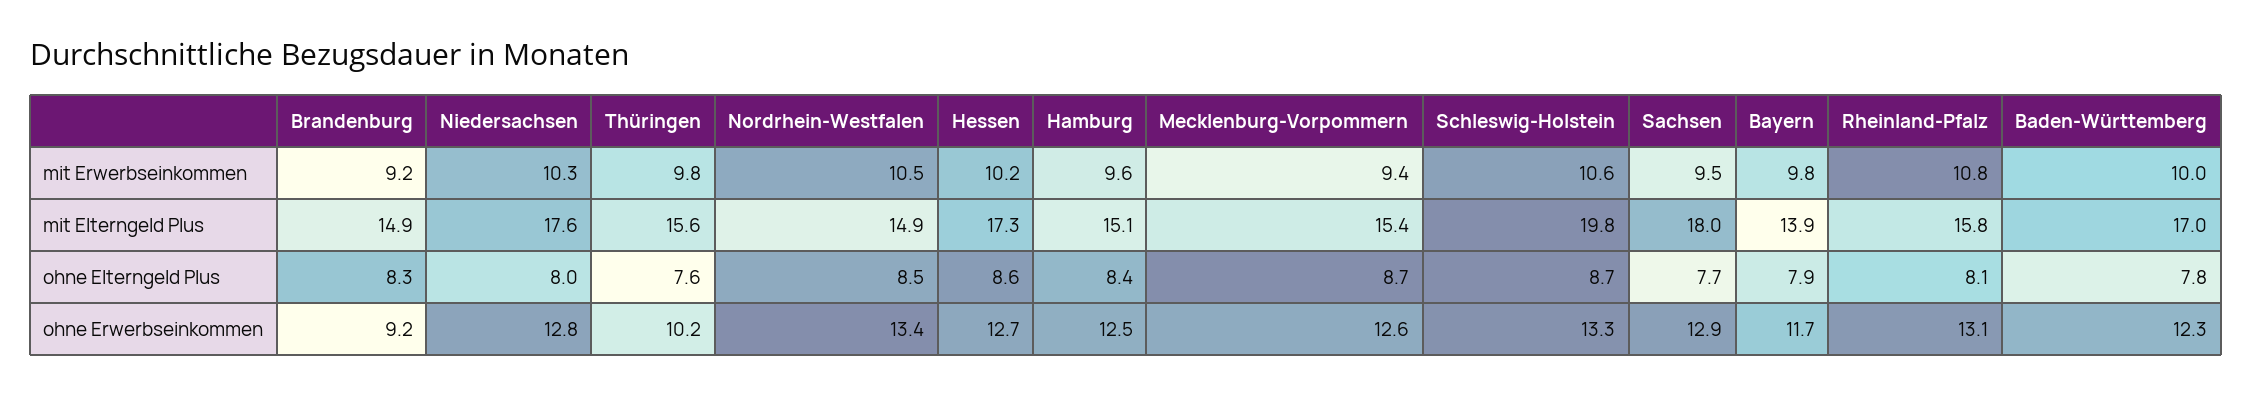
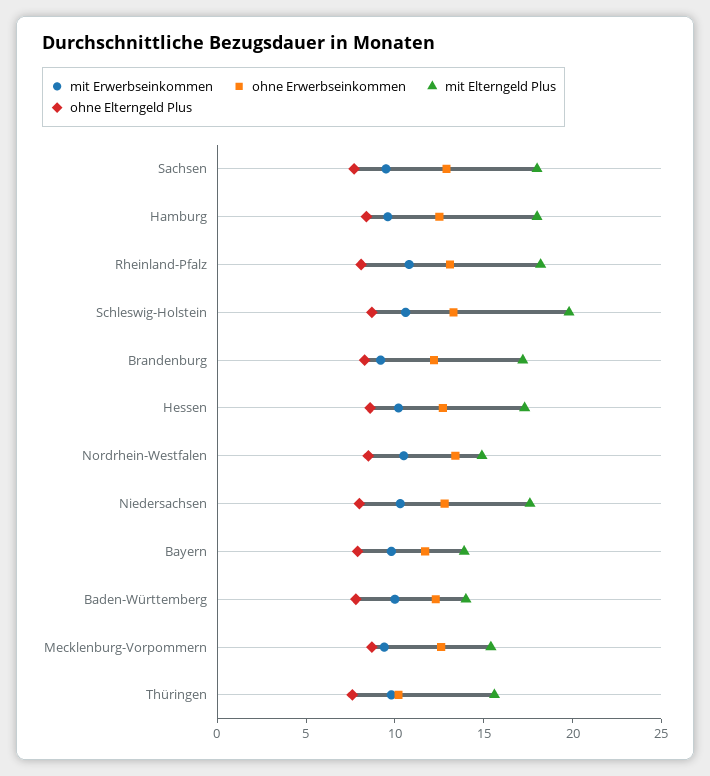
mit Elterngeld Plus, Brandenburg: 14.9 -> 17
mit Elterngeld Plus, Hamburg: 15.1 -> 18
mit Elterngeld Plus, Rheinland-Pfalz: 15.8 -> 18
mit Elterngeld Plus, Baden-Württemberg: 17 -> 14
ohne Erwerbseinkommen, Brandenburg: 9.2 -> 12

